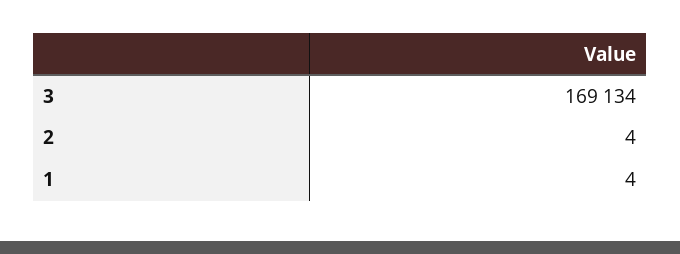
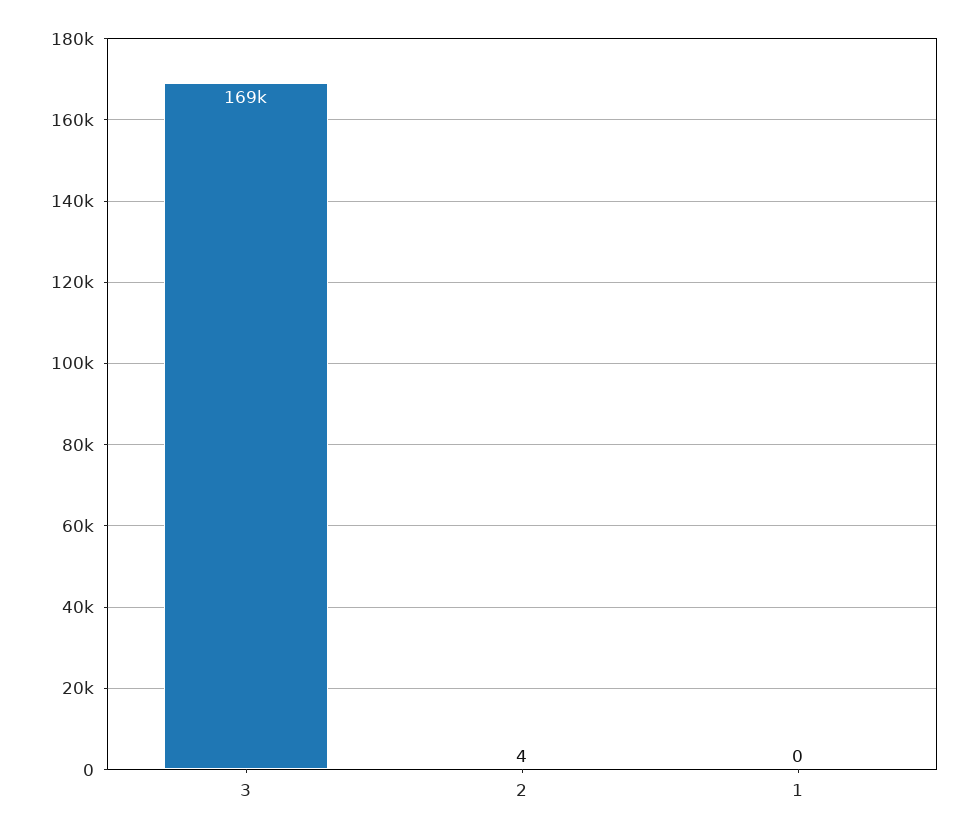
1: 4 -> 0

